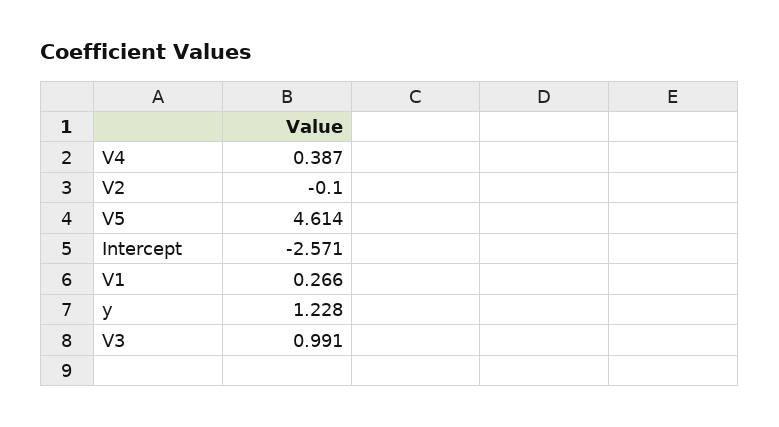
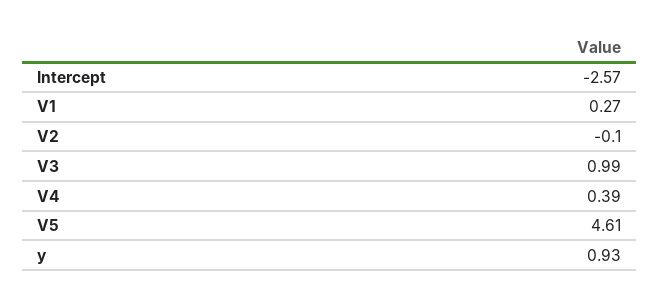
y: 1.228 -> 0.93

